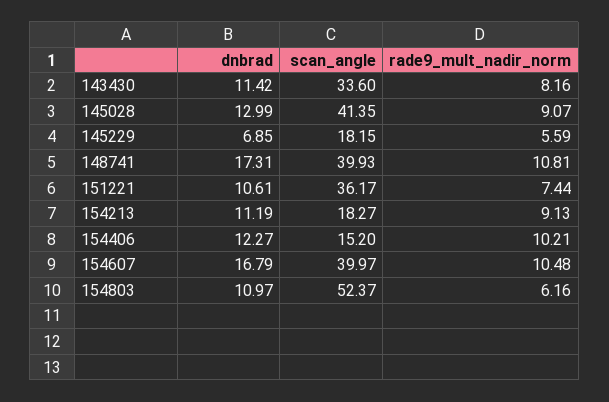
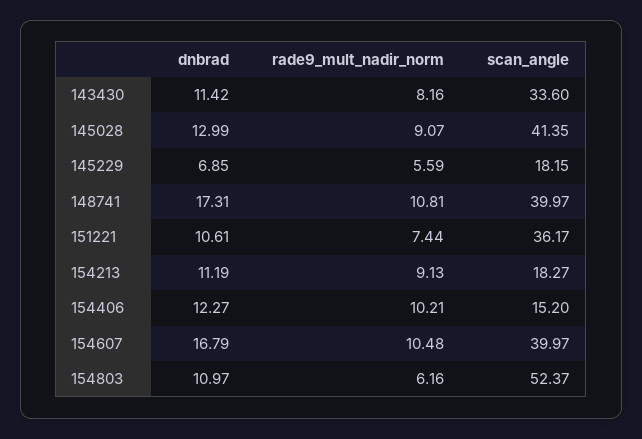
scan_angle, 148741: 39.93 -> 39.97

